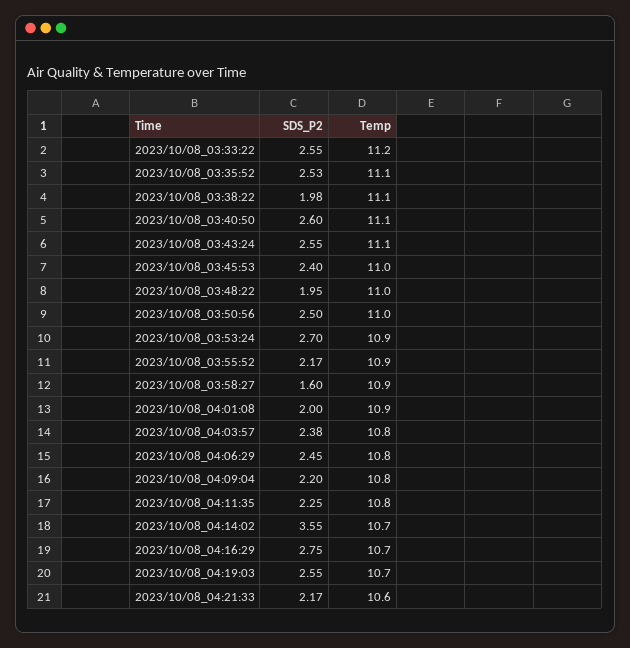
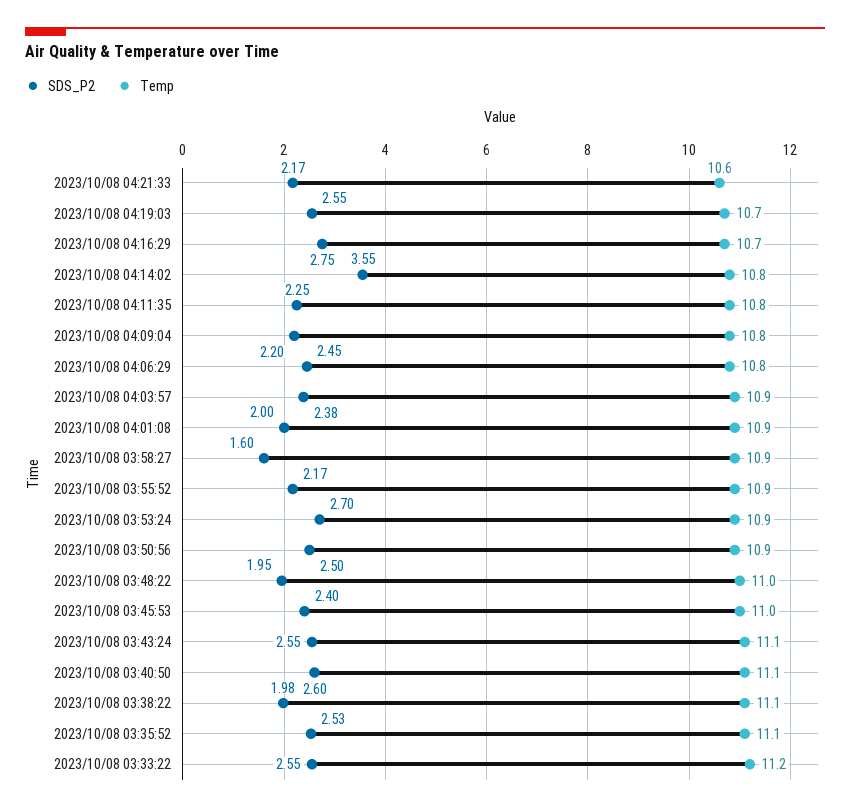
Temp, 2023/10/08_03:50:56: 11 -> 10.9
Temp, 2023/10/08_04:03:57: 10.8 -> 10.9
Temp, 2023/10/08_04:14:02: 10.7 -> 10.8

